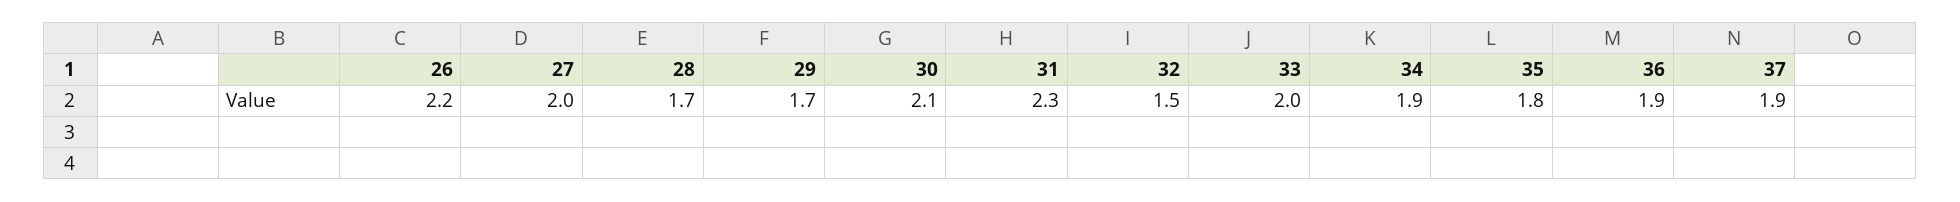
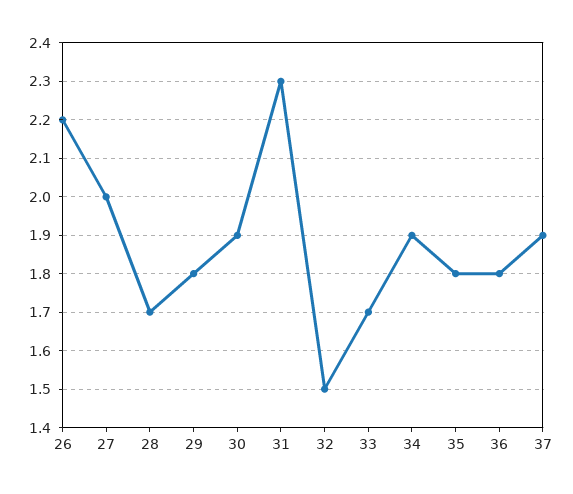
29: 1.7 -> 1.8
30: 2.1 -> 1.9
33: 2 -> 1.7
36: 1.9 -> 1.8

